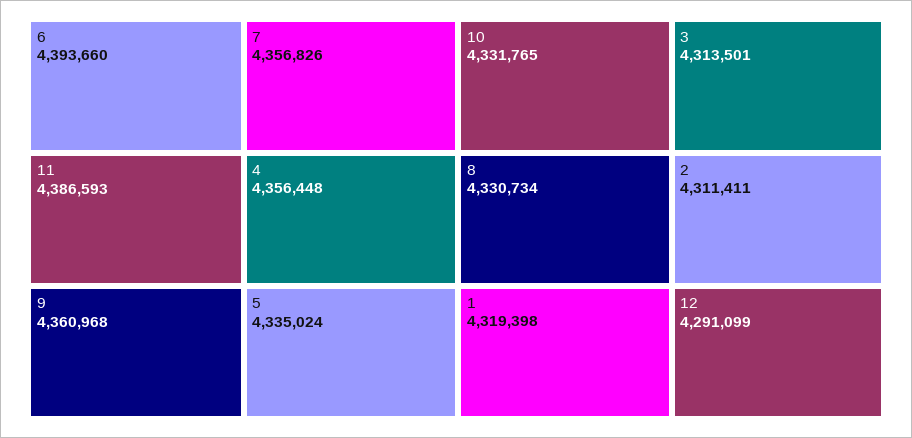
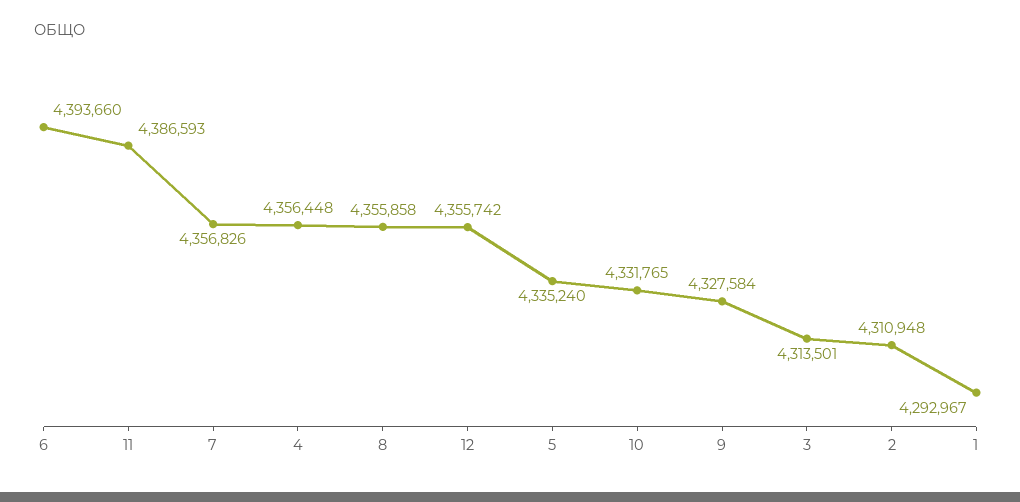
9: 4360968 -> 4327584
5: 4335024 -> 4335240
8: 4330734 -> 4355858
1: 4319398 -> 4292967
2: 4311411 -> 4310948
12: 4291099 -> 4355742

